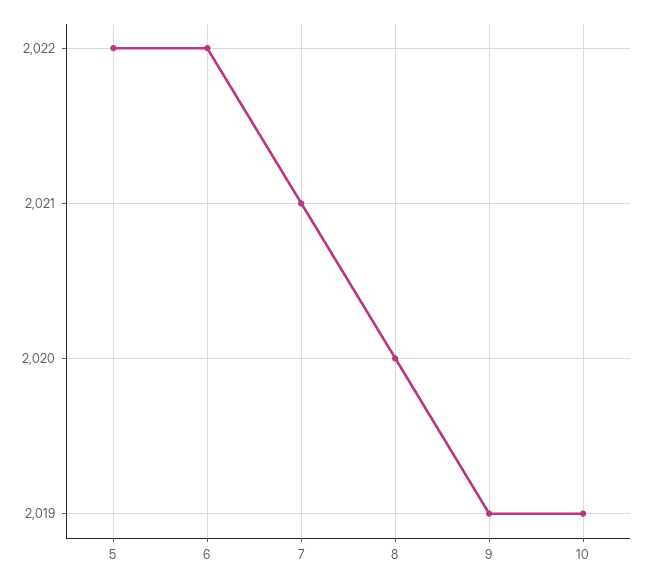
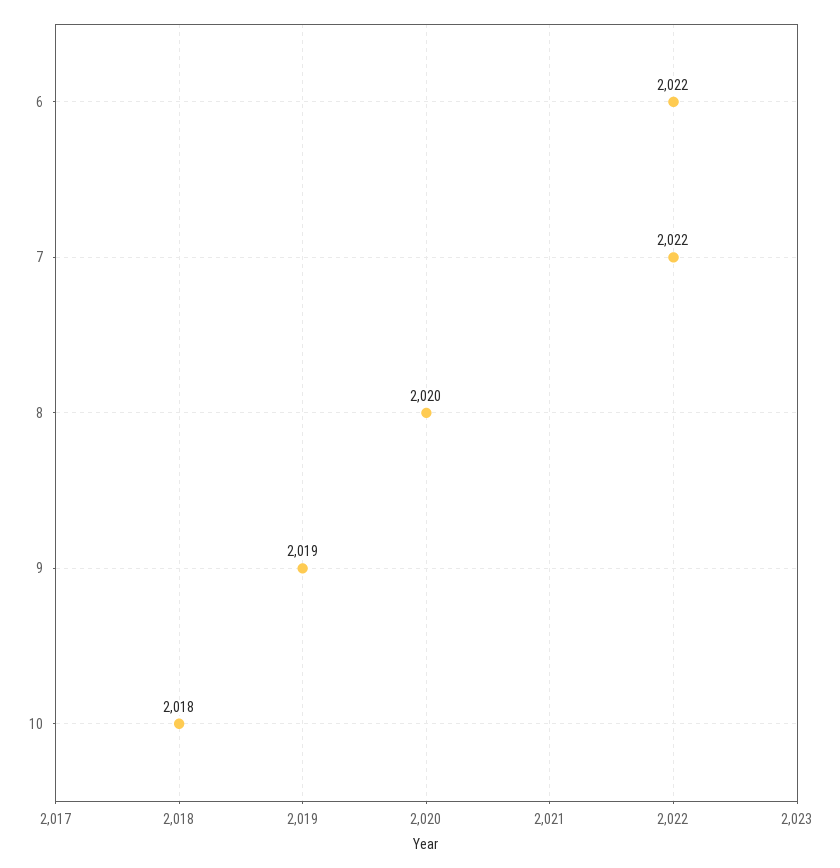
5: 2022 -> none
7: 2021 -> 2022
10: 2019 -> 2018

